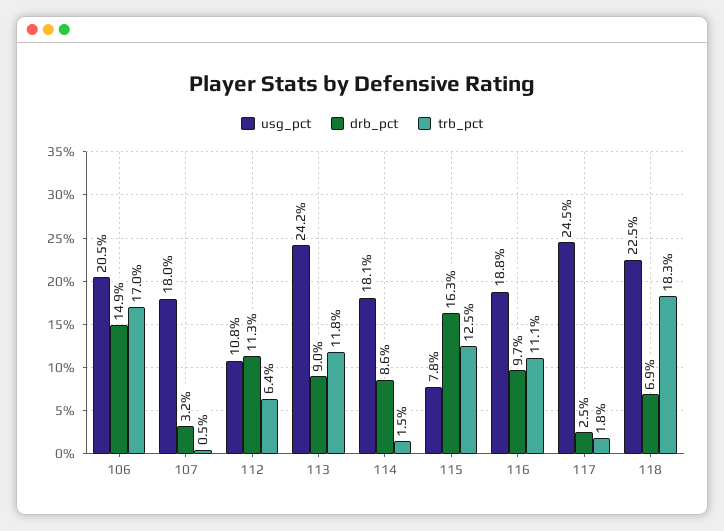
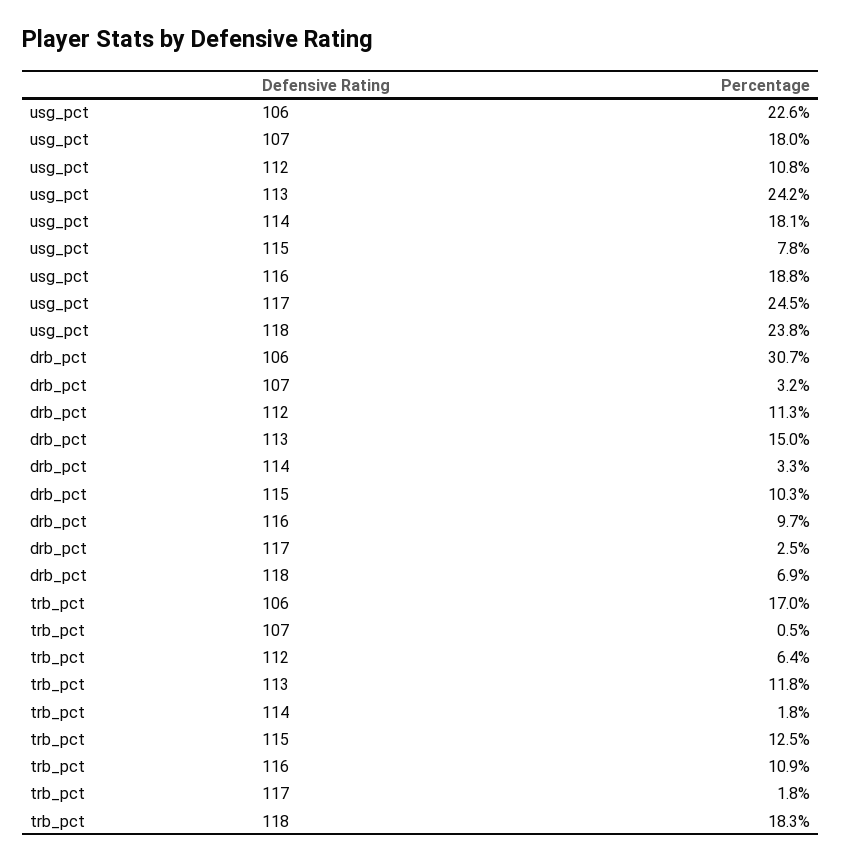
usg_pct, 106: 20.5 -> 22.6
drb_pct, 106: 14.9 -> 30.7
drb_pct, 113: 9 -> 15
drb_pct, 114: 8.6 -> 3.3
trb_pct, 114: 1.5 -> 1.8
drb_pct, 115: 16.3 -> 10.3
trb_pct, 116: 11.1 -> 10.9
usg_pct, 118: 22.5 -> 23.8

